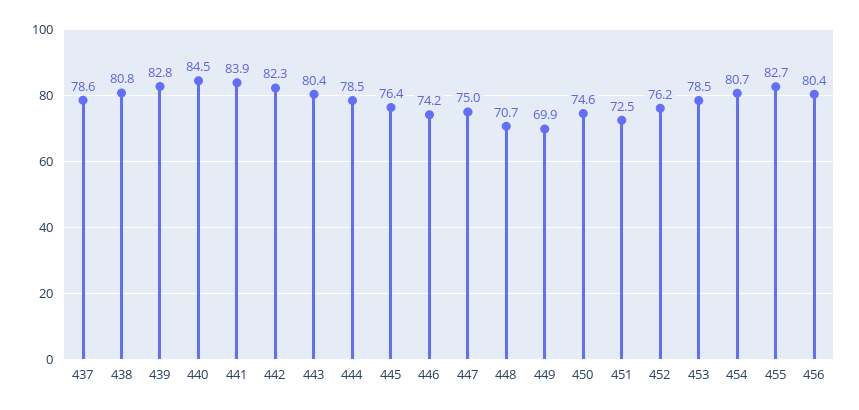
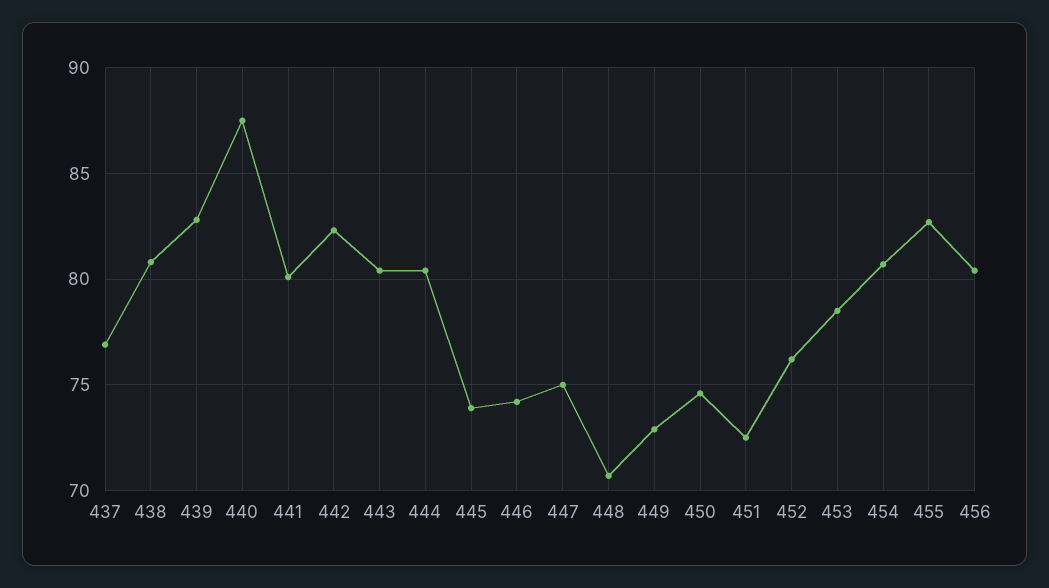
437: 78.6 -> 77
440: 84.5 -> 87.5
441: 83.9 -> 80
444: 78.5 -> 80.5
445: 76.4 -> 74
449: 69.9 -> 73

